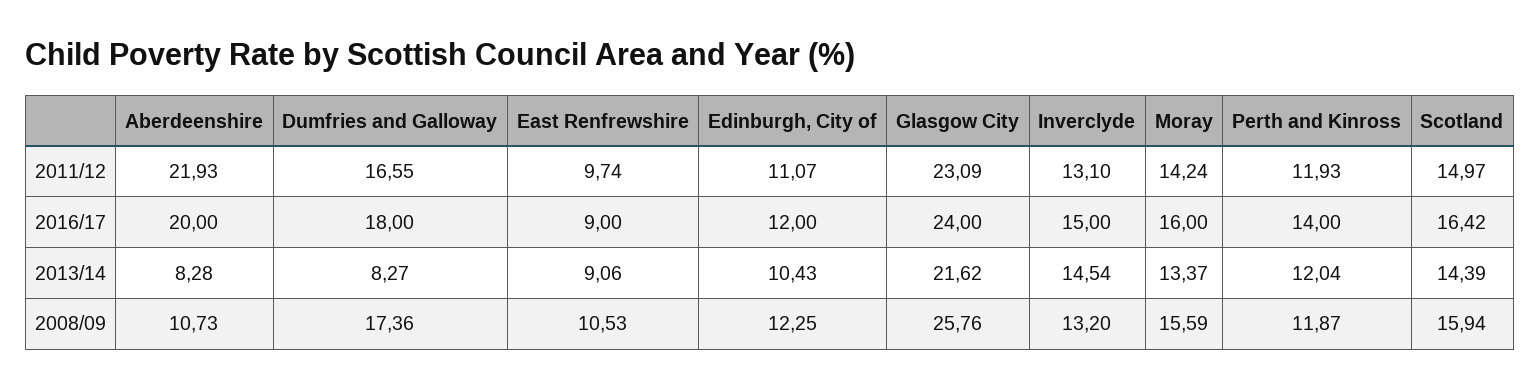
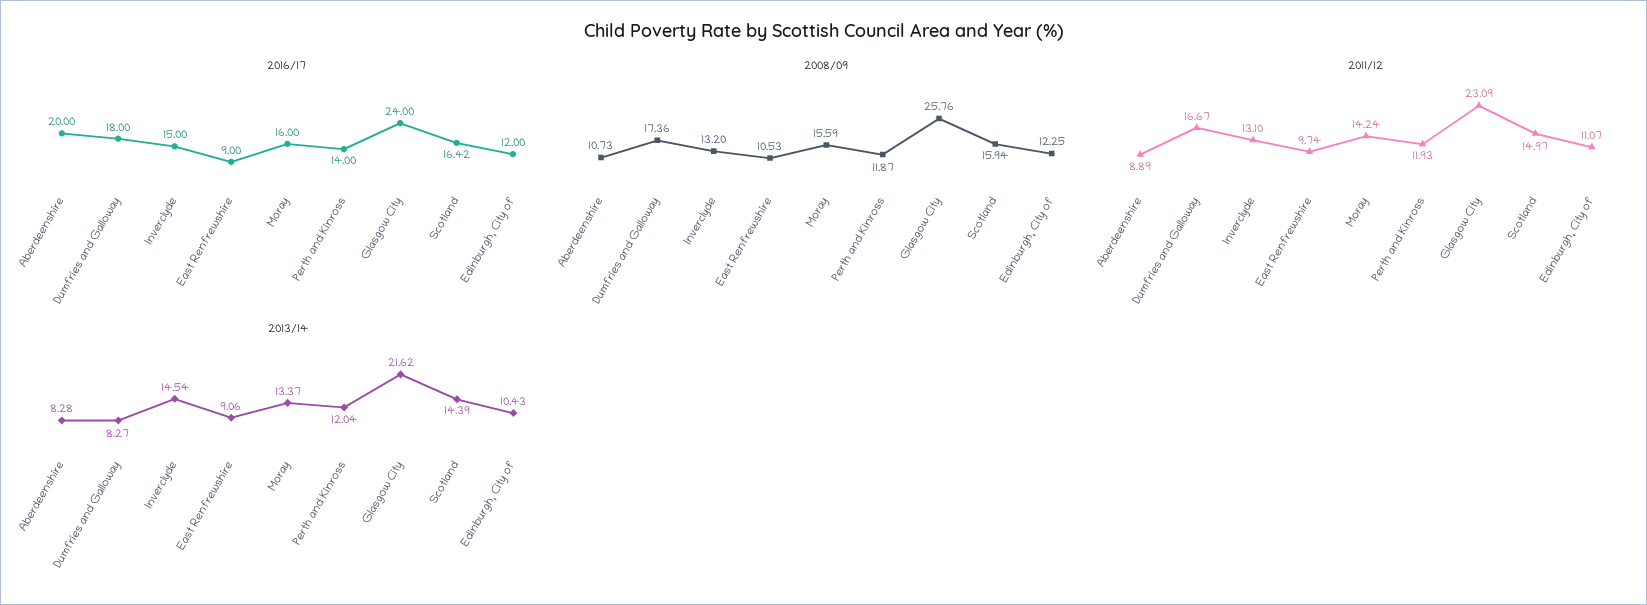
2011/12, Aberdeenshire: 21.93 -> 8.89
2011/12, Dumfries and Galloway: 16.55 -> 16.67

